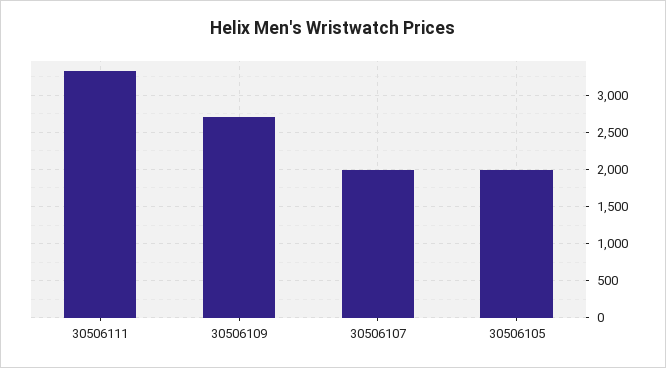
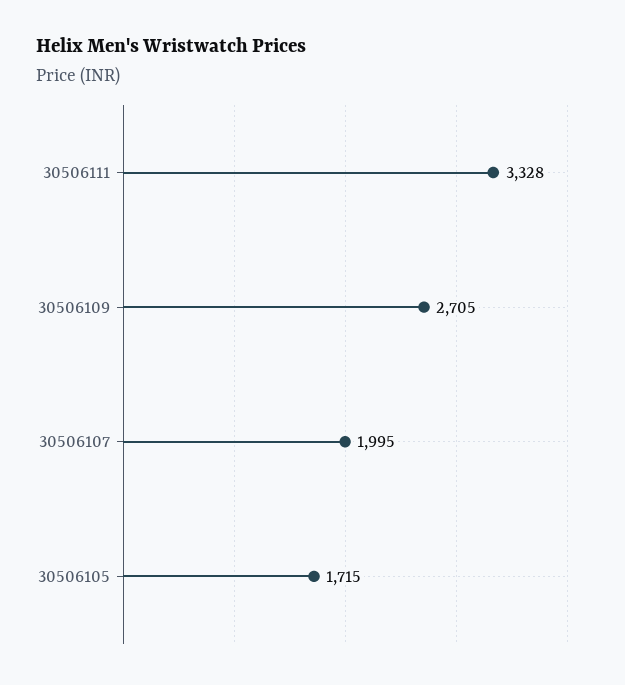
30506105: 2000 -> 1715

